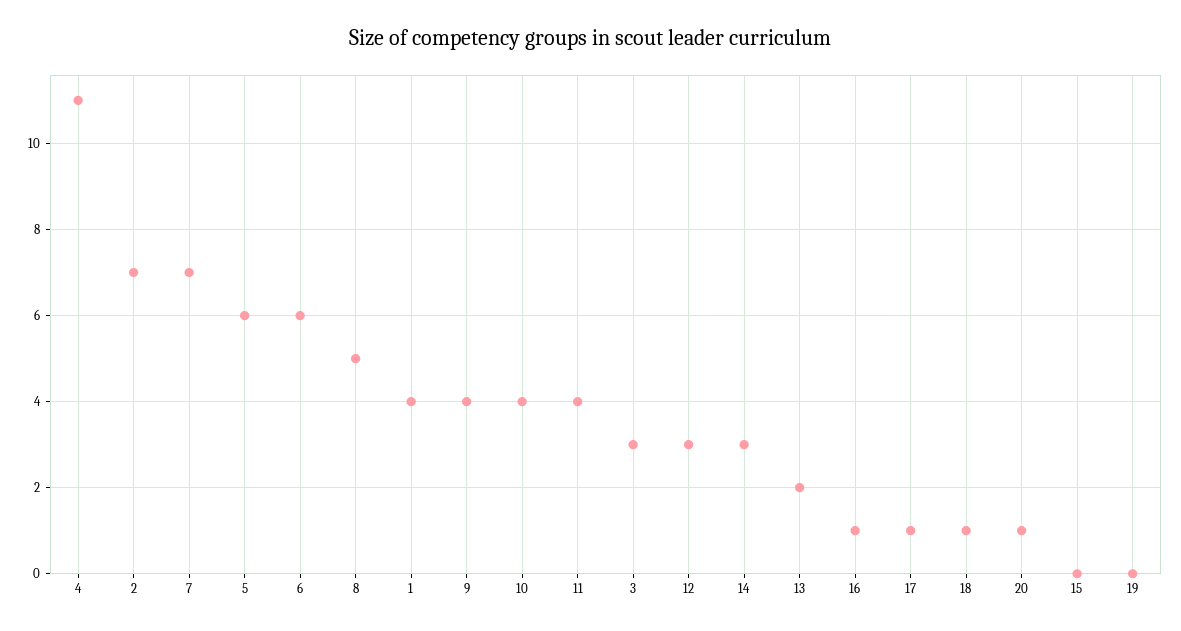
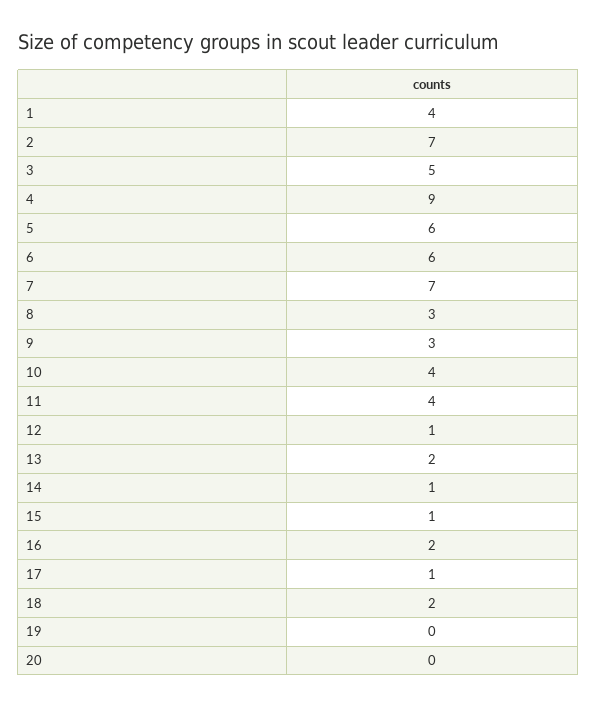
4: 11 -> 9
8: 5 -> 3
9: 4 -> 3
3: 3 -> 5
12: 3 -> 1
14: 3 -> 1
16: 1 -> 2
18: 1 -> 2
20: 1 -> 0
15: 0 -> 1

